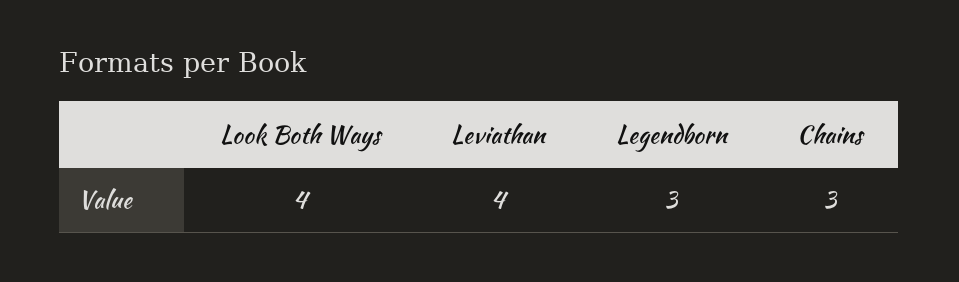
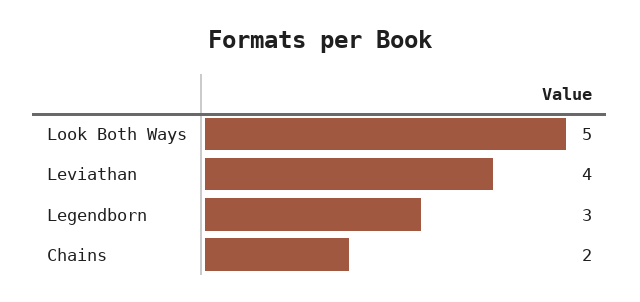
Look Both Ways: 4 -> 5
Chains: 3 -> 2

